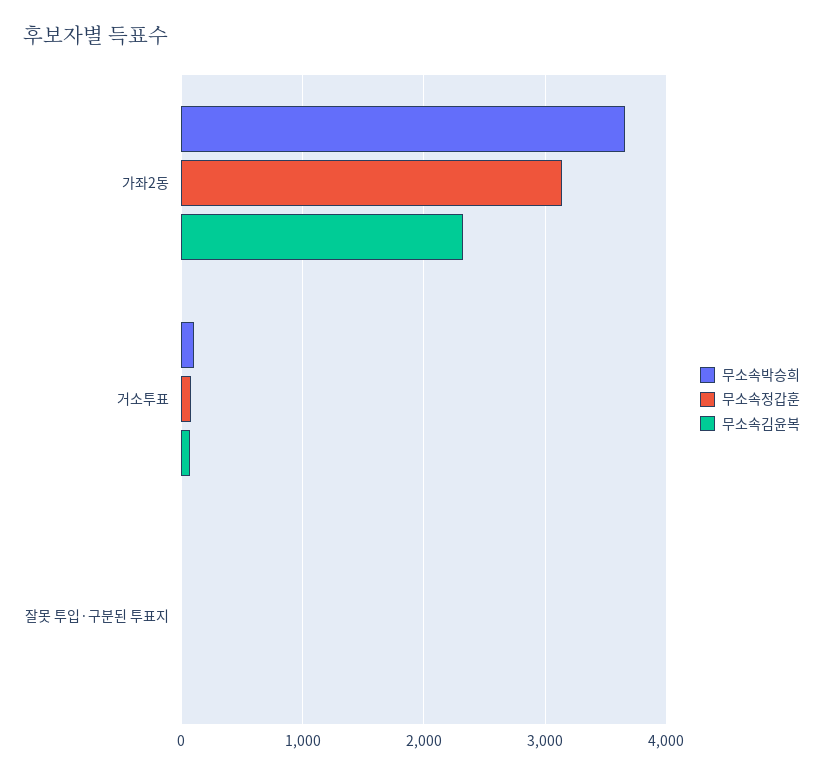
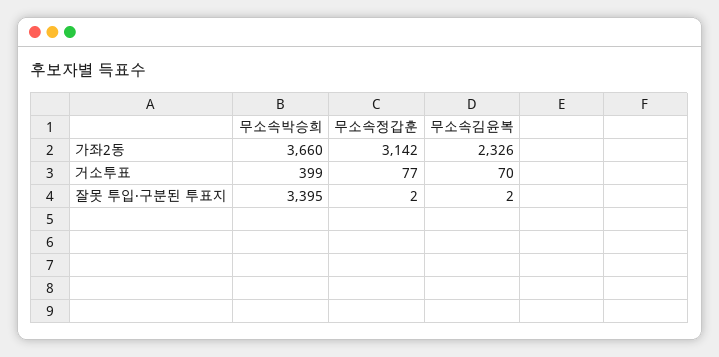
무소속박승희, 거소투표: 100 -> 399
무소속박승희, 잘못 투입·구분된 투표지: 0 -> 3395

